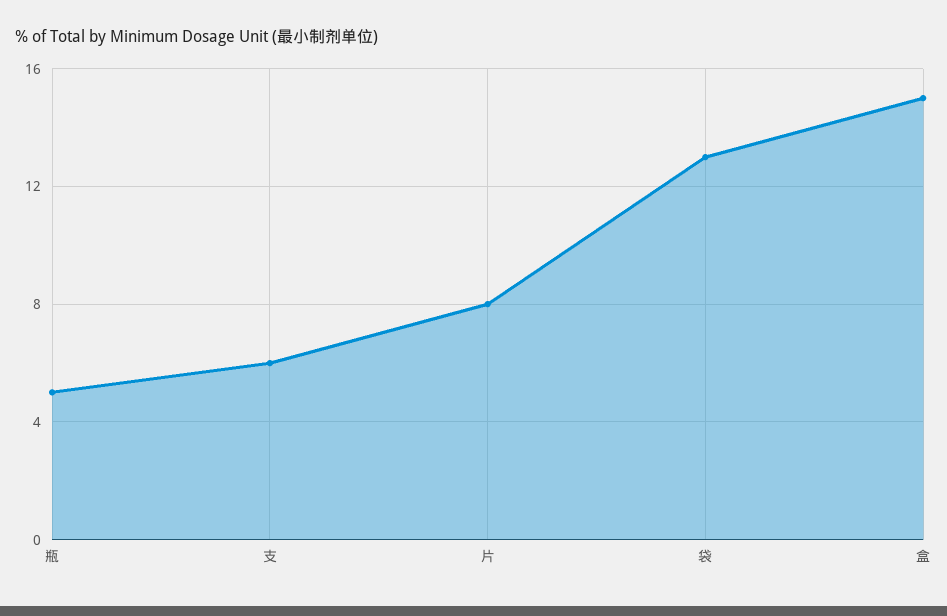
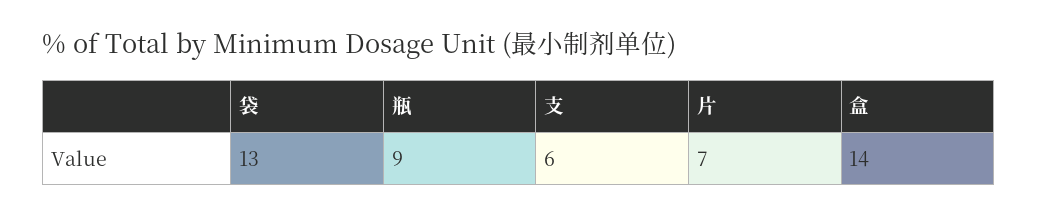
瓶: 5 -> 9
片: 8 -> 7
盒: 15 -> 14

